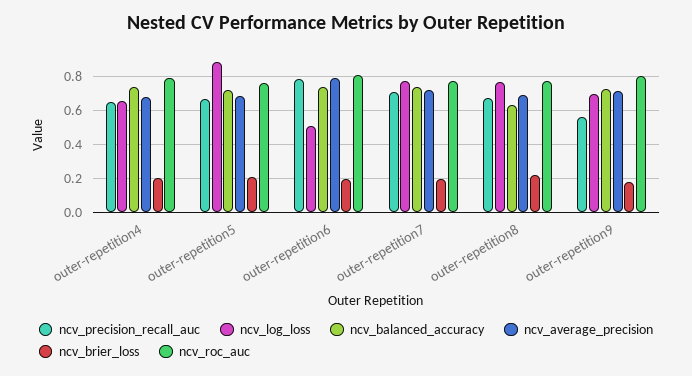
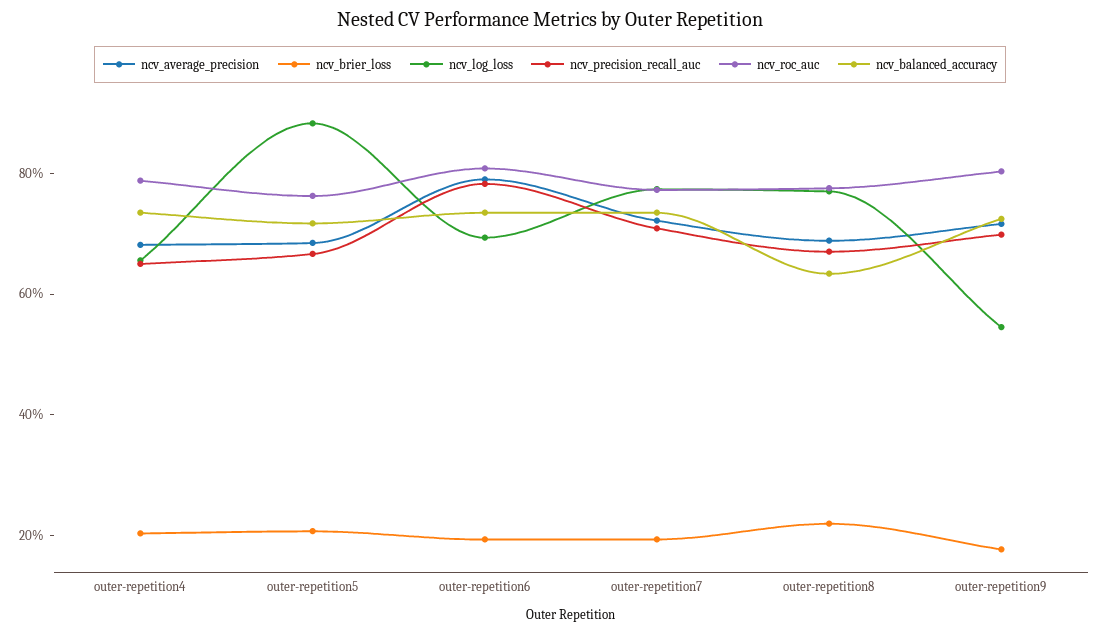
ncv_log_loss, outer-repetition6: 0.5 -> 0.7
ncv_precision_recall_auc, outer-repetition9: 0.55 -> 0.7
ncv_log_loss, outer-repetition9: 0.7 -> 0.55

